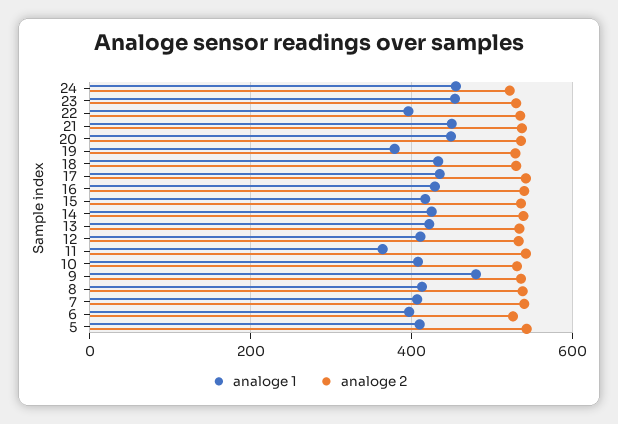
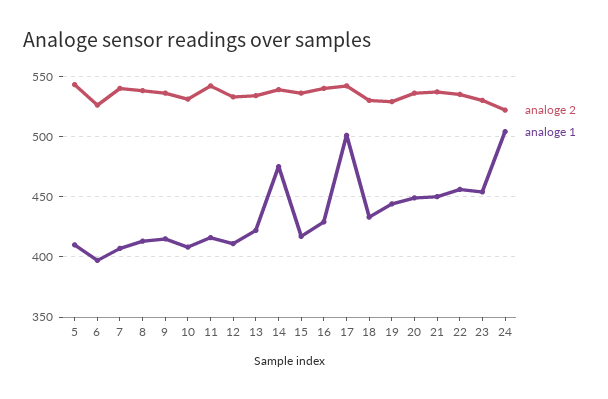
analoge 1, 24: 460 -> 505
analoge 1, 22: 400 -> 455
analoge 1, 19: 380 -> 445
analoge 1, 17: 440 -> 500
analoge 1, 14: 420 -> 475
analoge 1, 11: 360 -> 415
analoge 1, 9: 480 -> 415

